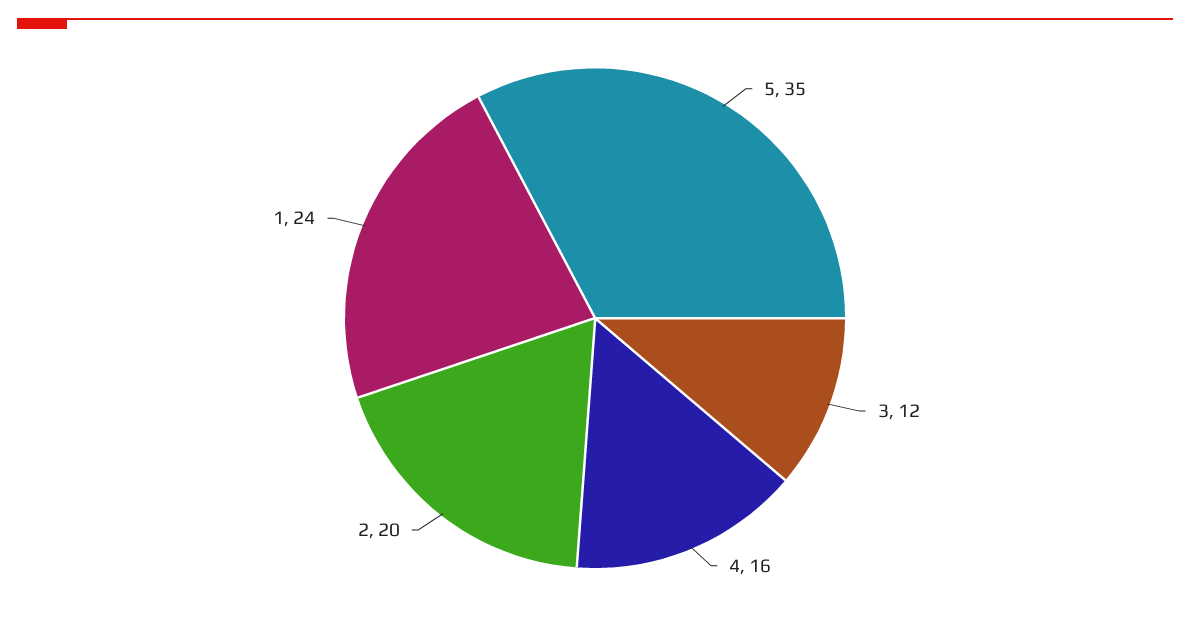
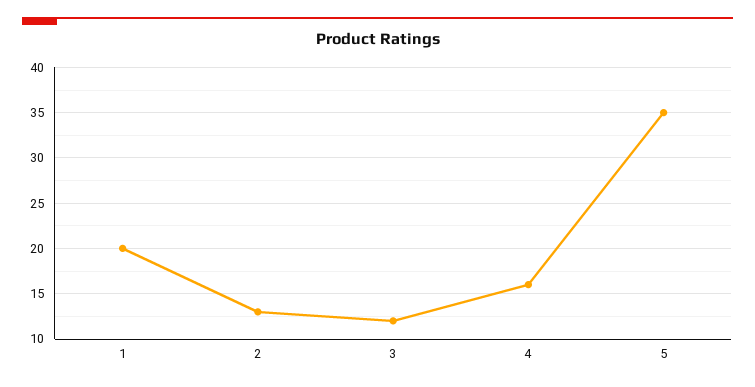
2: 20 -> 13
1: 24 -> 20

